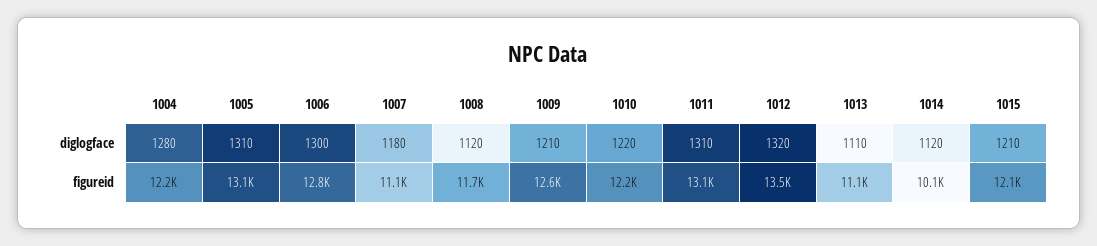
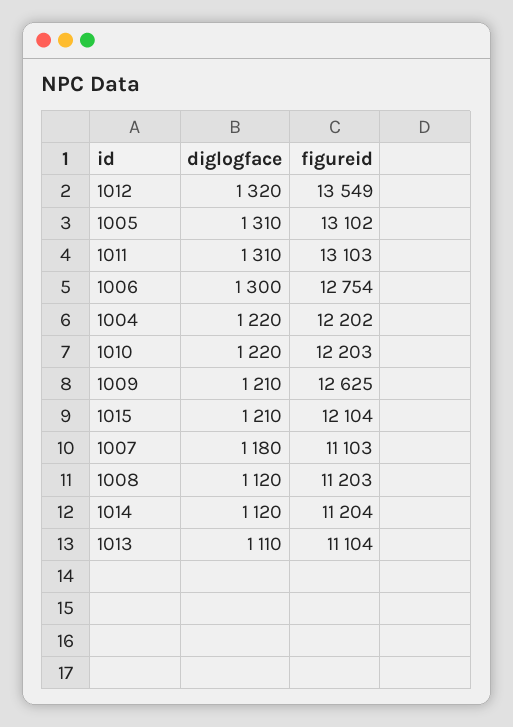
1004, diglogface: 1280 -> 1220
1008, figureid: 11700 -> 11203
1014, figureid: 10100 -> 11204

